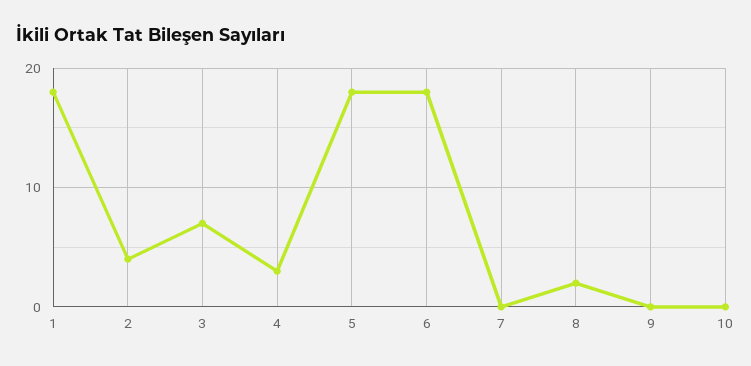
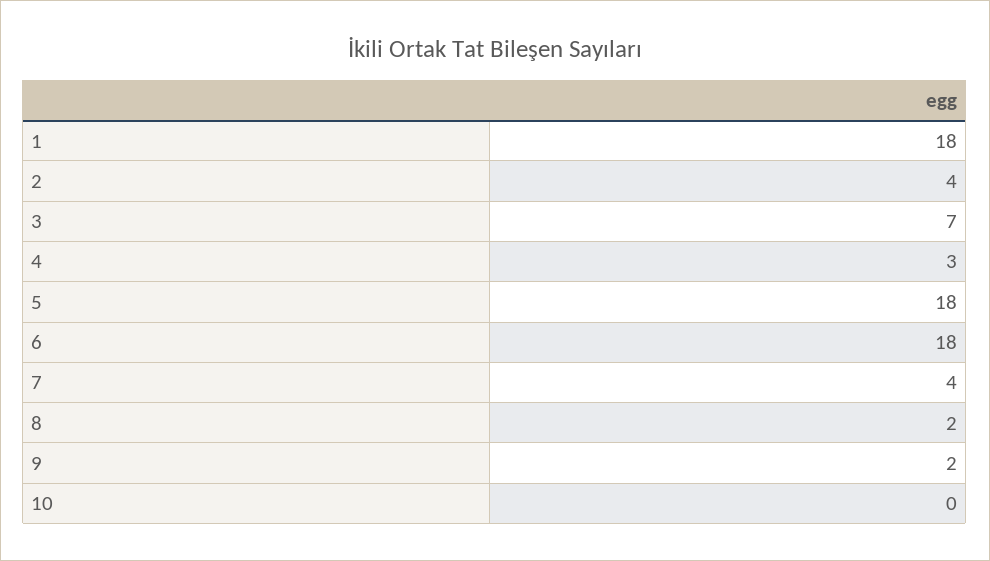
7: 0 -> 4
9: 0 -> 2

